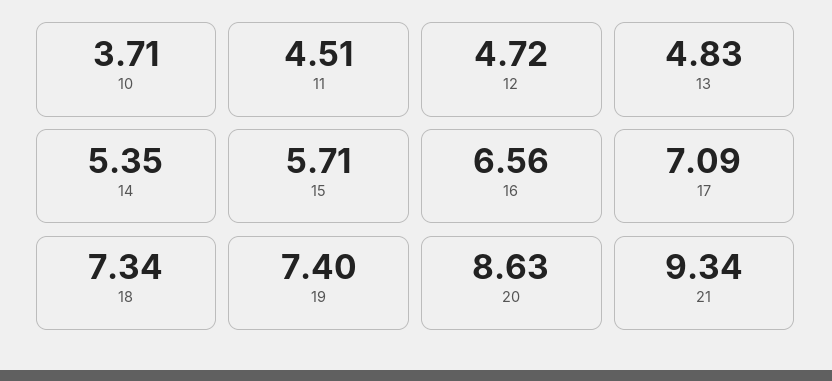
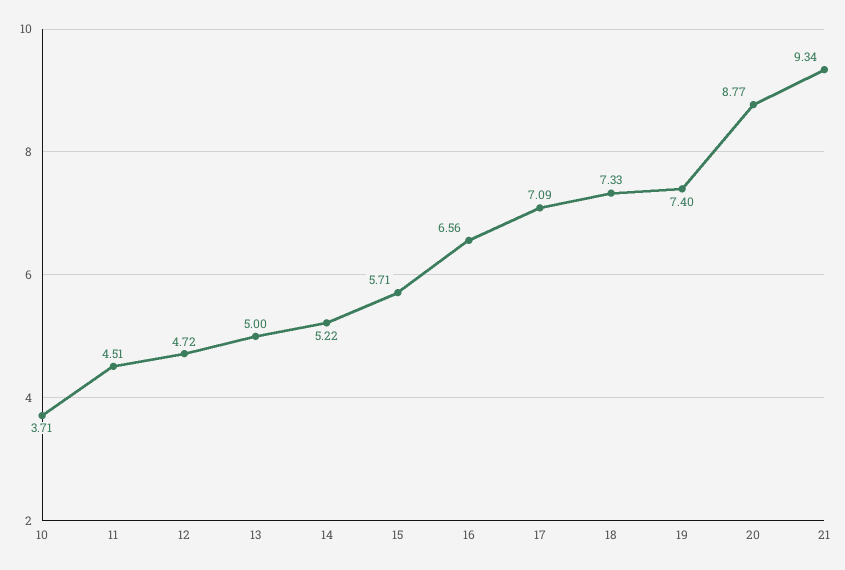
13: 4.83 -> 5
14: 5.35 -> 5.22
18: 7.34 -> 7.33
20: 8.63 -> 8.77

